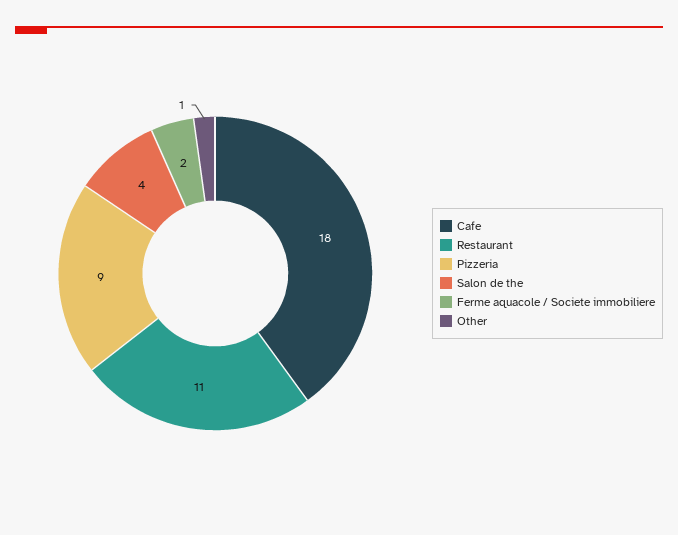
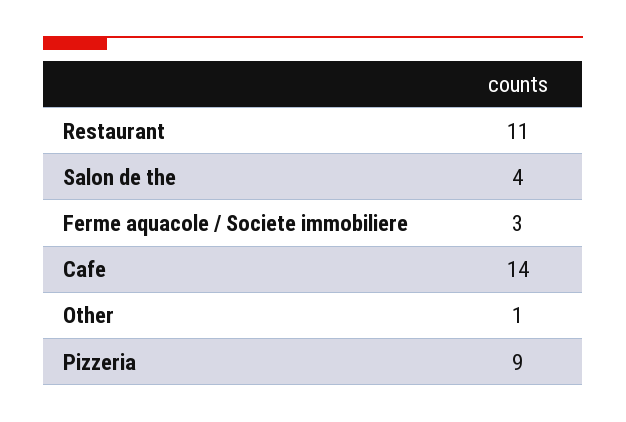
Cafe: 18 -> 14
Ferme aquacole / Societe immobiliere: 2 -> 3

